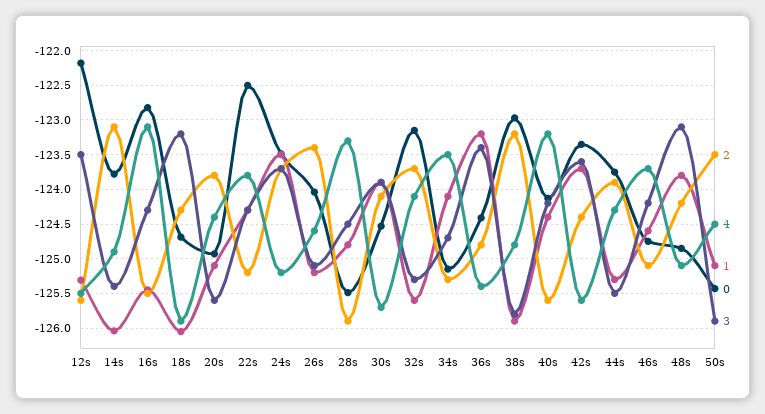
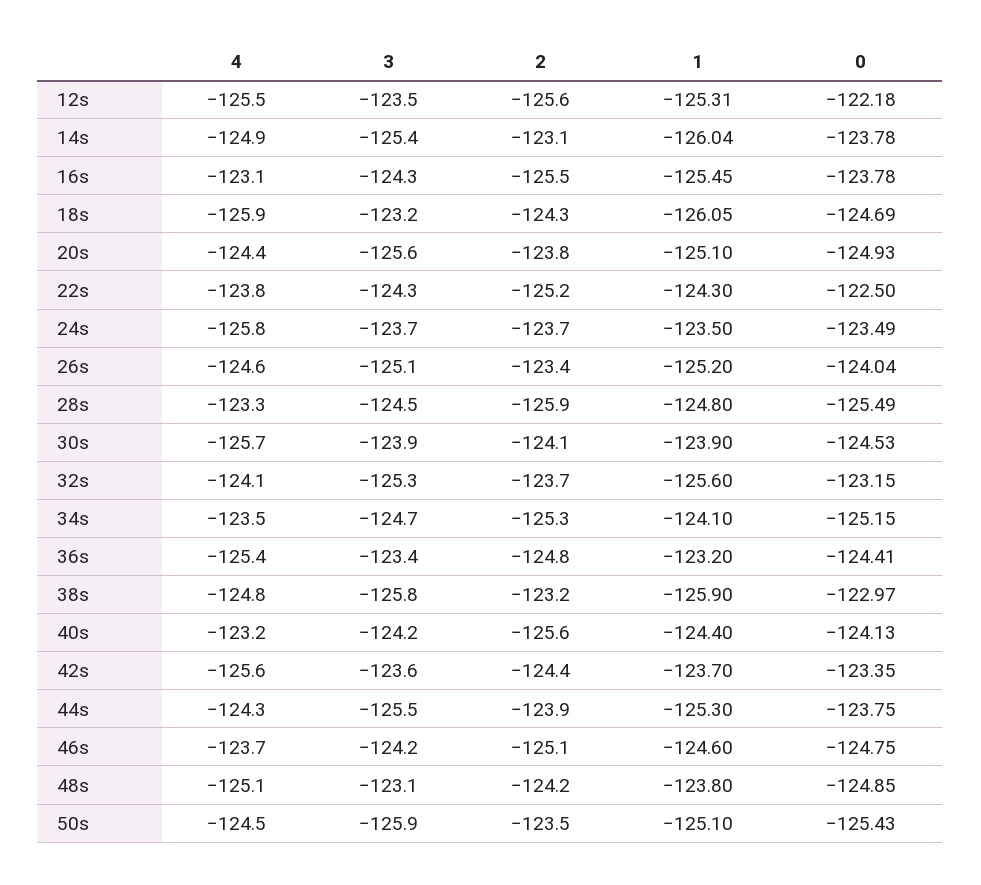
0, 16s: -122.8 -> -123.78
4, 24s: -125.2 -> -125.8

